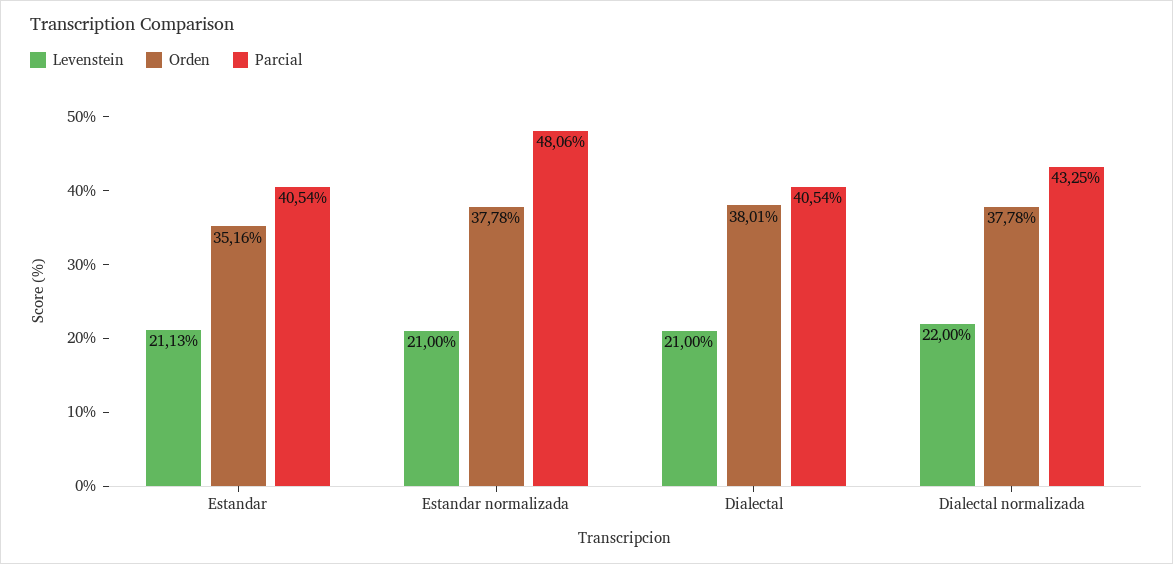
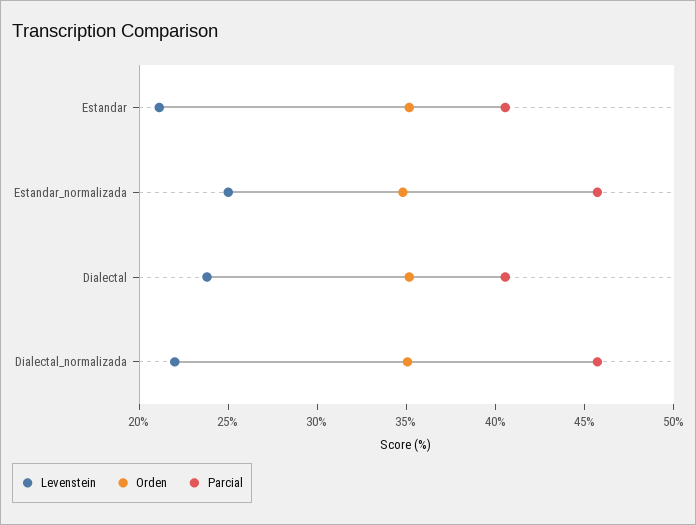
Levenstein, Estandar normalizada: 21 -> 25
Orden, Estandar normalizada: 37.78 -> 35
Parcial, Estandar normalizada: 48.06 -> 46
Levenstein, Dialectal: 21 -> 24
Orden, Dialectal: 38.01 -> 35
Orden, Dialectal normalizada: 37.78 -> 35
Parcial, Dialectal normalizada: 43.25 -> 46

